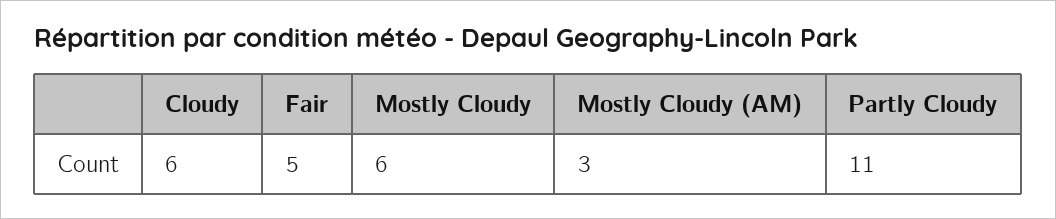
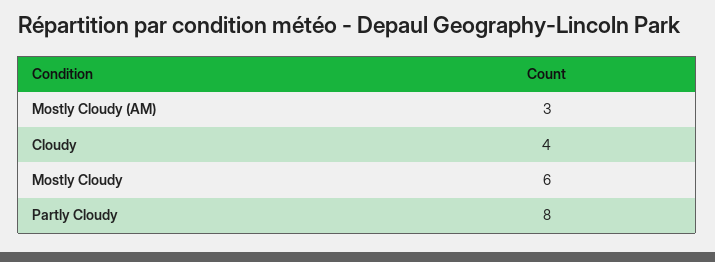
Cloudy: 6 -> 4
Fair: 5 -> none
Partly Cloudy: 11 -> 8

